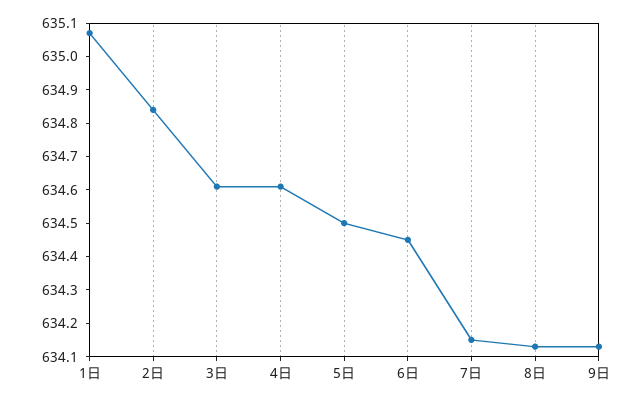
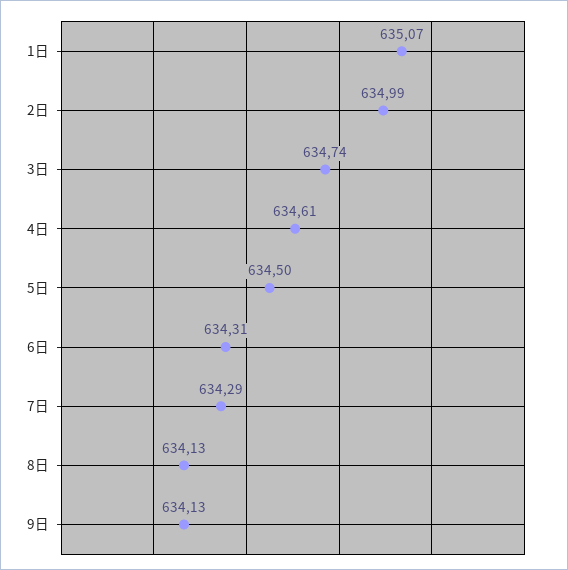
2日: 634.85 -> 634.99
3日: 634.6 -> 634.74
6日: 634.45 -> 634.31
7日: 634.15 -> 634.29

